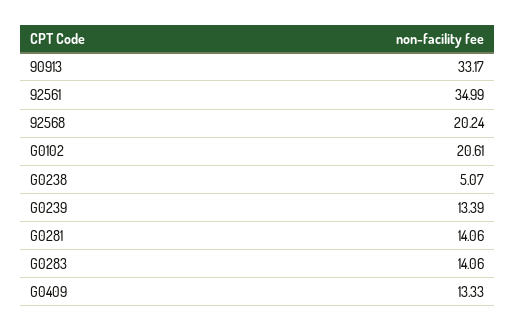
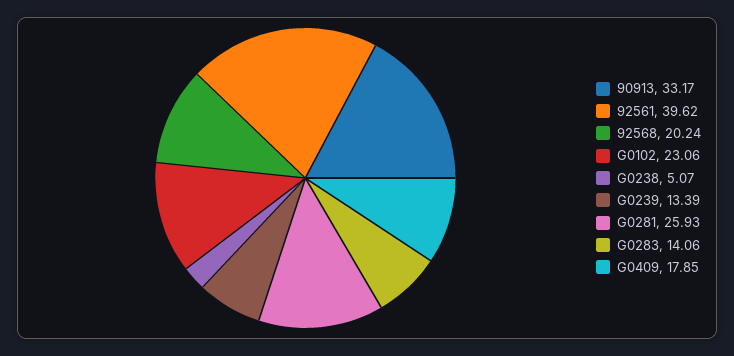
92561: 34.99 -> 39.62
G0102: 20.61 -> 23.06
G0281: 14.06 -> 25.93
G0409: 13.33 -> 17.85

